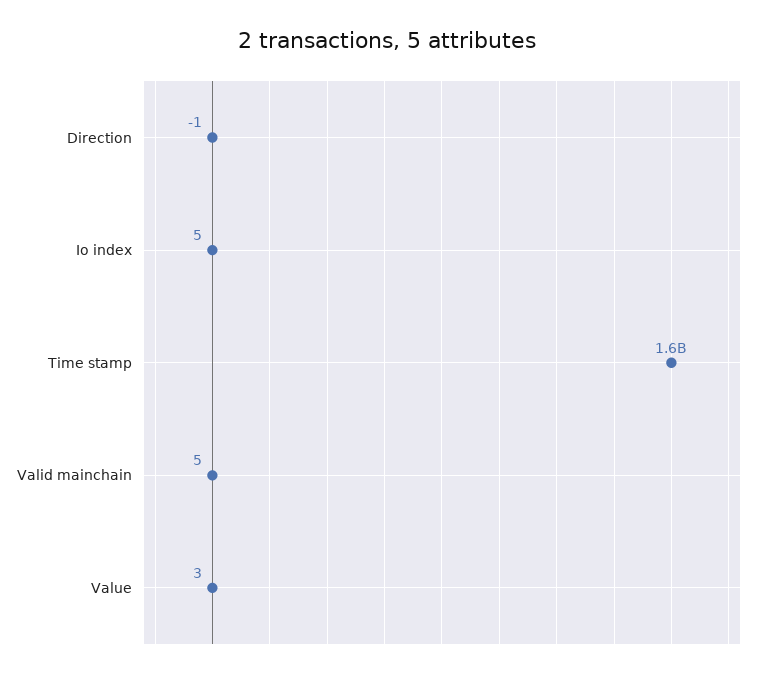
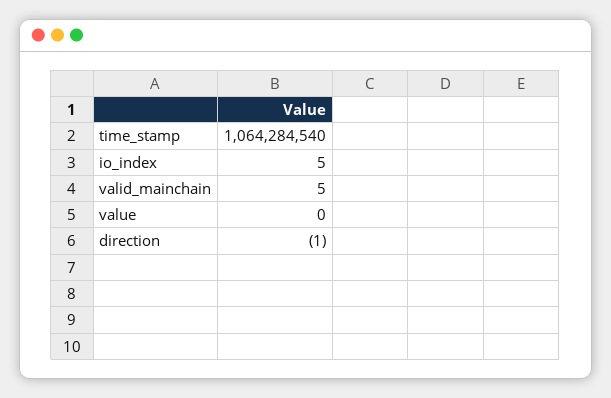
Time stamp: 1600000000 -> 1064284540
Value: 3 -> 0

